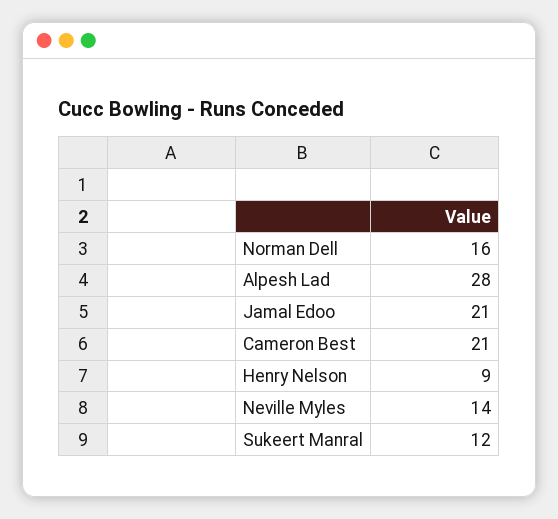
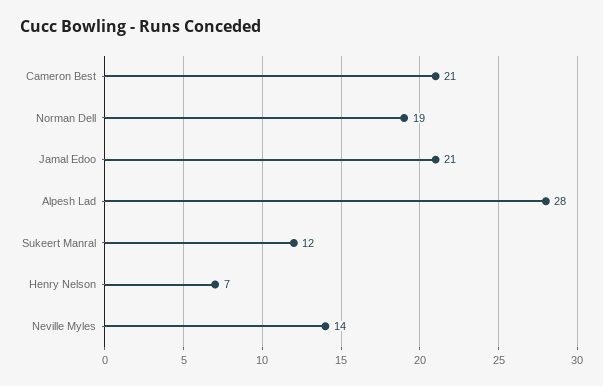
Norman Dell: 16 -> 19
Henry Nelson: 9 -> 7

